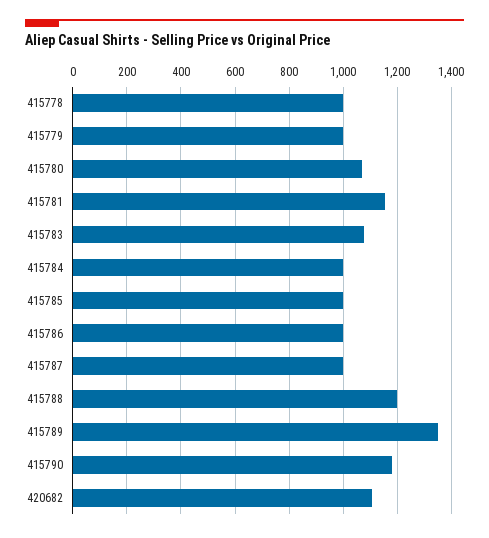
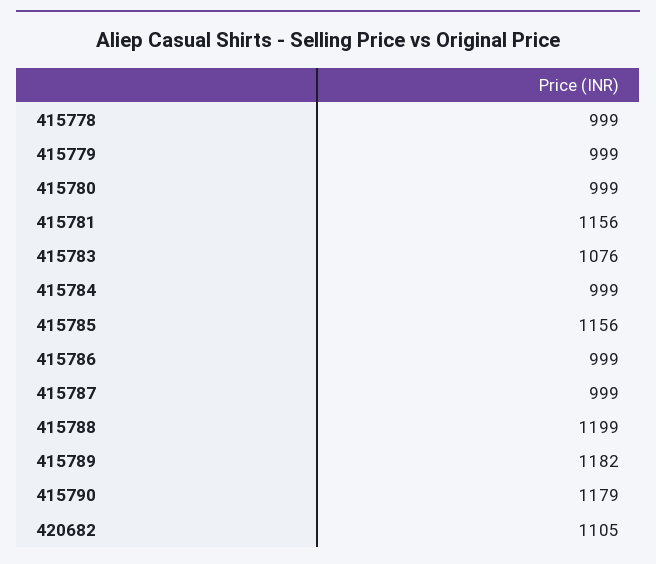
415780: 1075 -> 999
415785: 1000 -> 1156
415789: 1350 -> 1182

